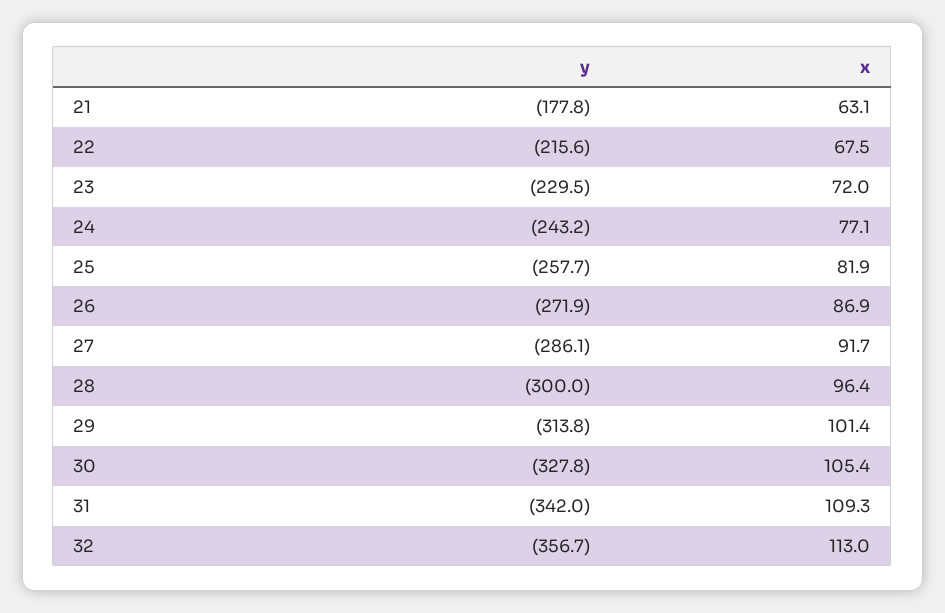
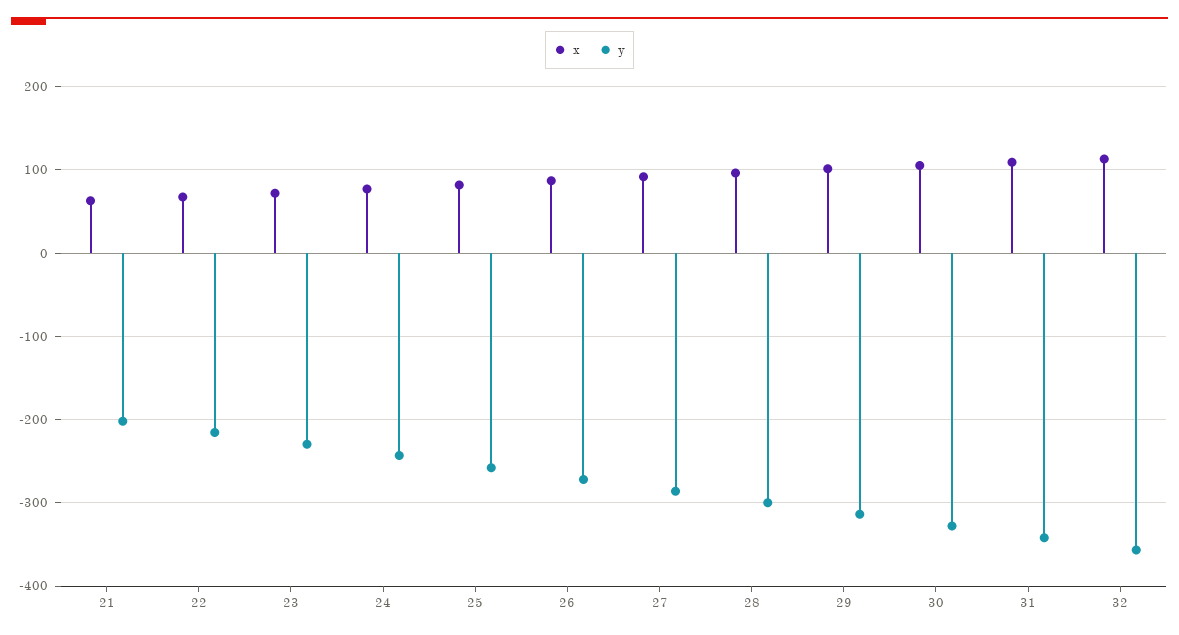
y, 21: -177.8 -> -200

